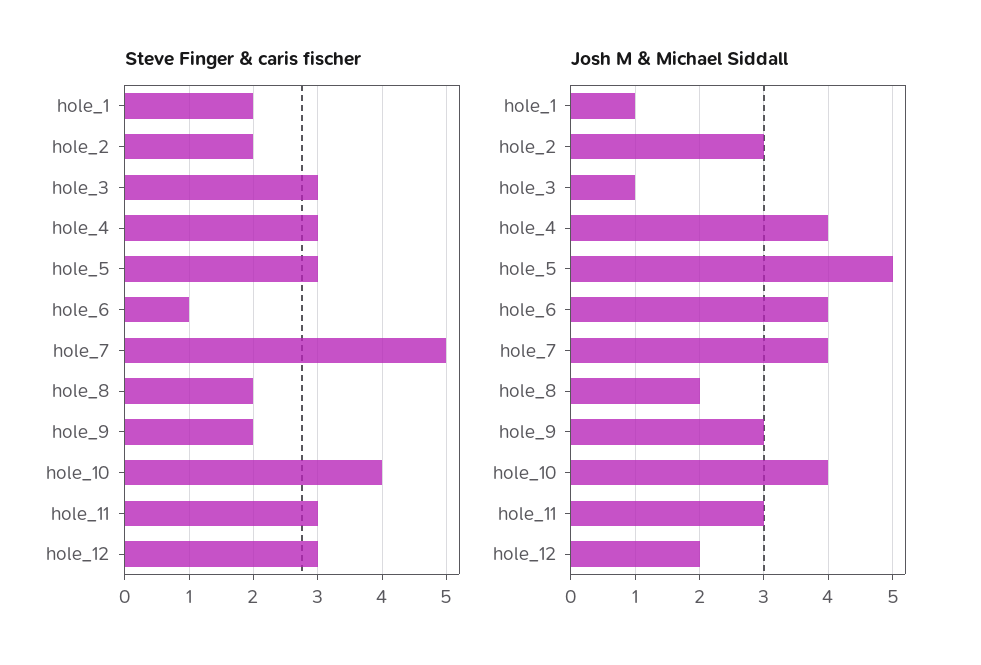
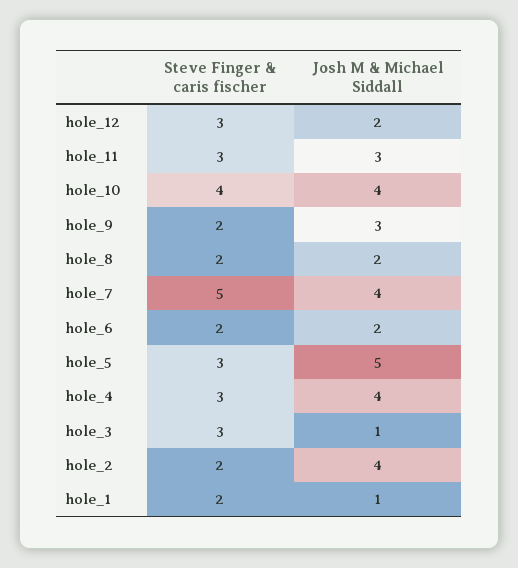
Steve Finger & caris fischer, hole_6: 1 -> 2
Josh M & Michael Siddall, hole_2: 3 -> 4
Josh M & Michael Siddall, hole_6: 4 -> 2

